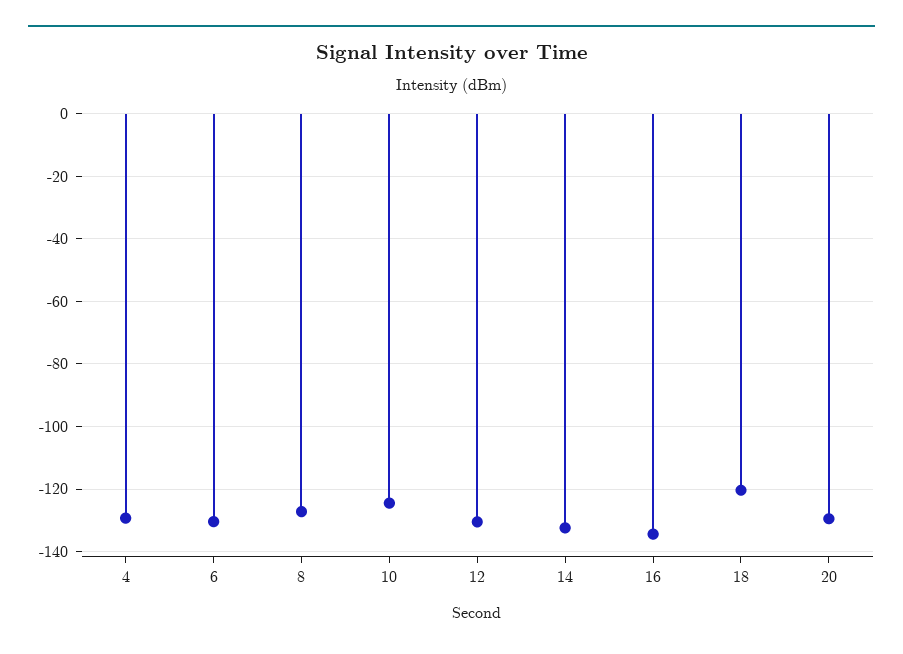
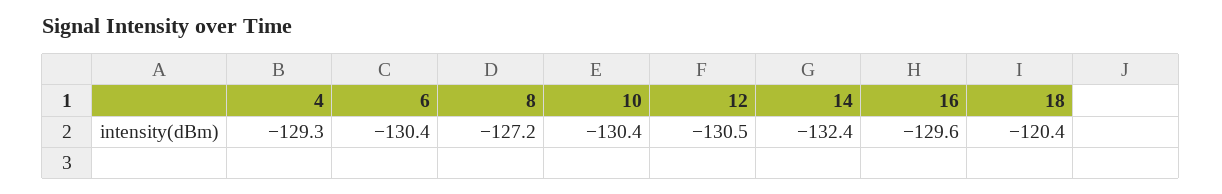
10: -124 -> -130.4
16: -134 -> -129.6
20: -130 -> none

